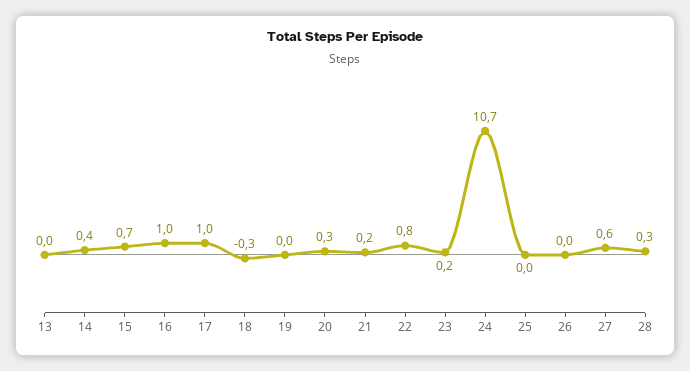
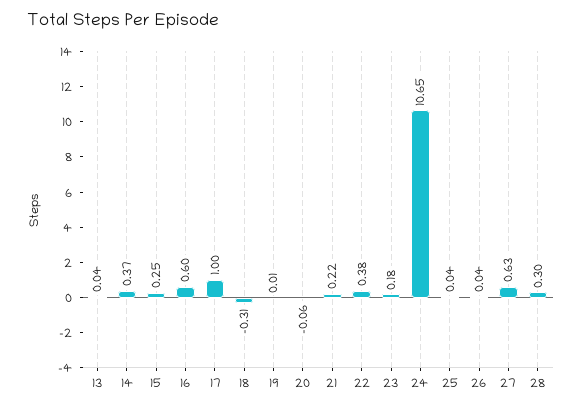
15: 0.7 -> 0.25
16: 1 -> 0.6
20: 0.3 -> -0.06
22: 0.8 -> 0.38

